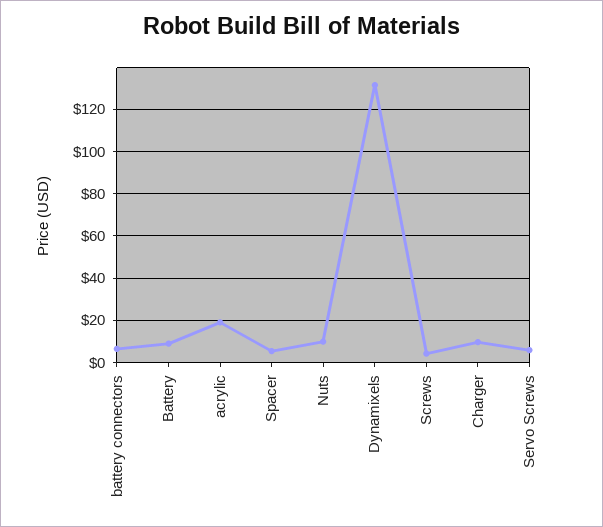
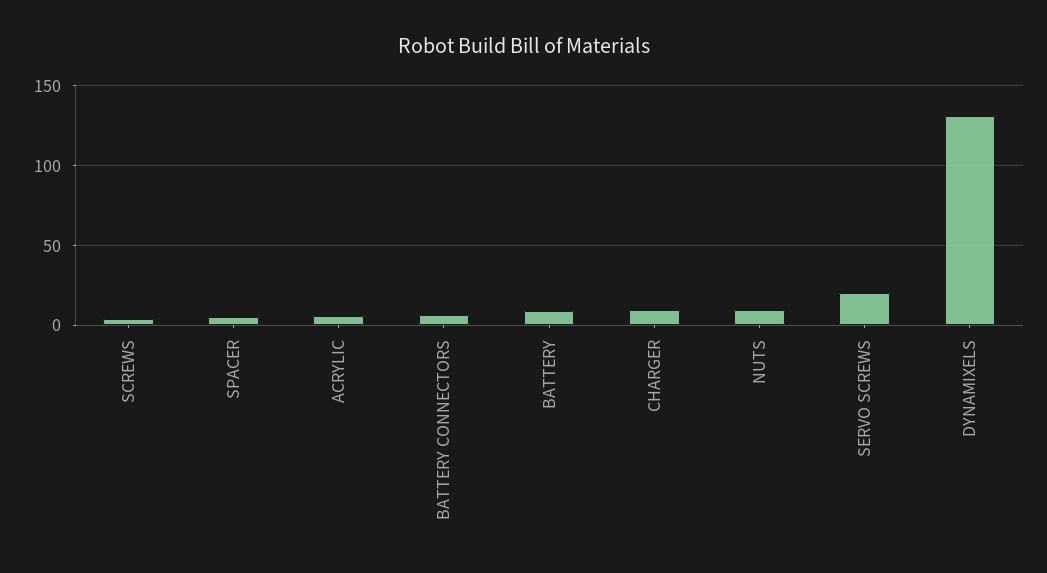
acrylic: 20 -> 5
Servo Screws: 5 -> 20

